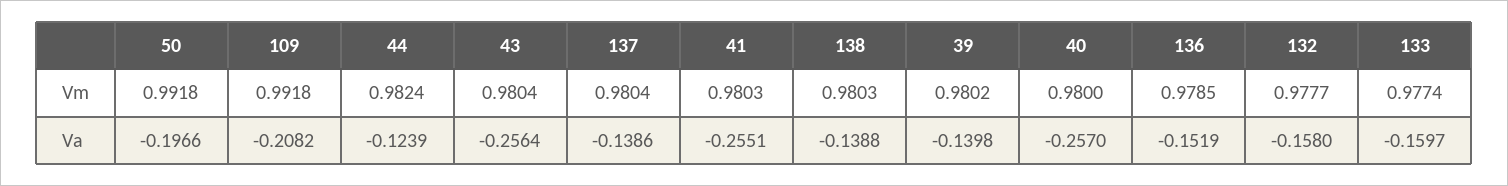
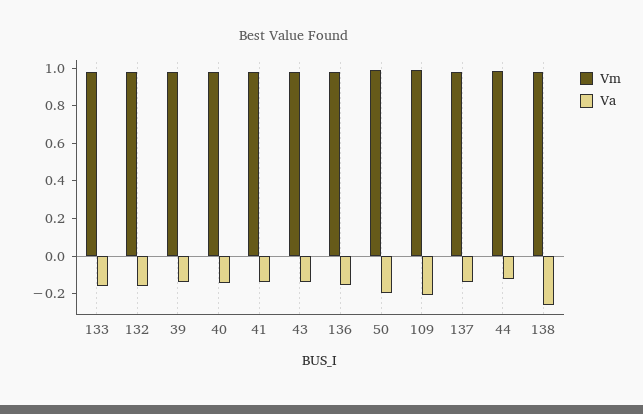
Va, 43: -0.2564 -> -0.15
Va, 41: -0.2551 -> -0.15
Va, 138: -0.1388 -> -0.25
Va, 40: -0.257 -> -0.15

